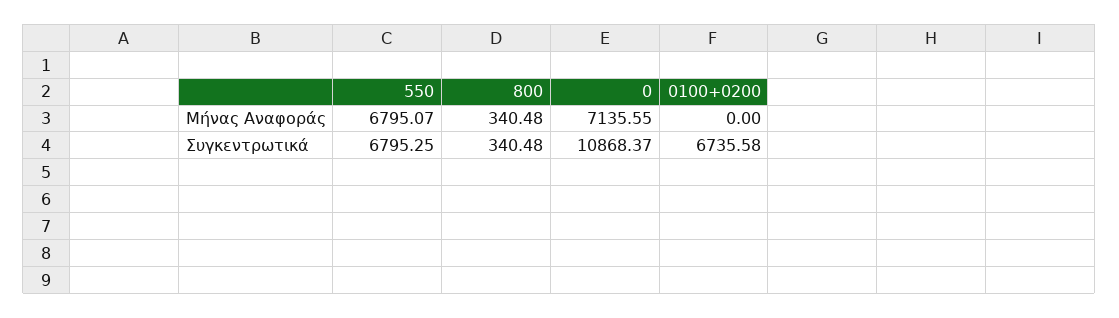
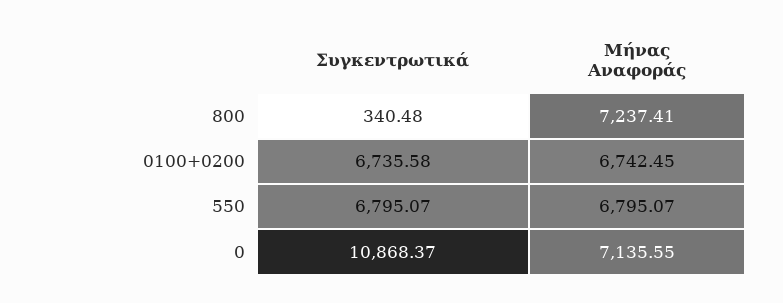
800, Μήνας Αναφοράς: 340.48 -> 7237.41
0100+0200, Μήνας Αναφοράς: 0 -> 6742.45
550, Συγκεντρωτικά: 6795.25 -> 6795.07

